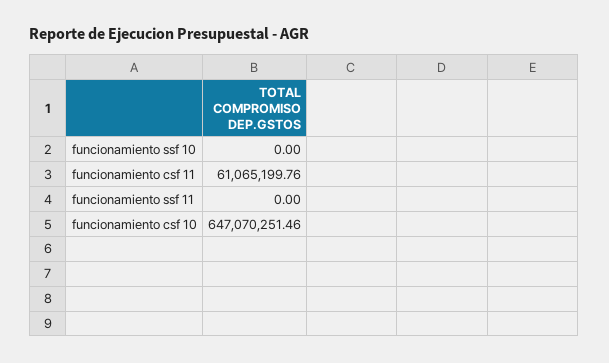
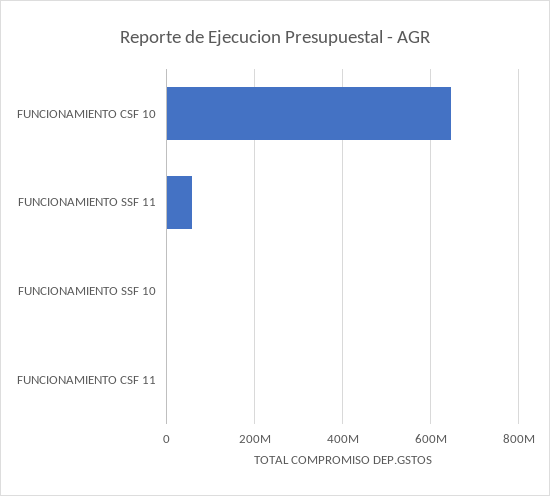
funcionamiento csf 11: 61065199.76 -> 0
funcionamiento ssf 11: 0 -> 60000000

